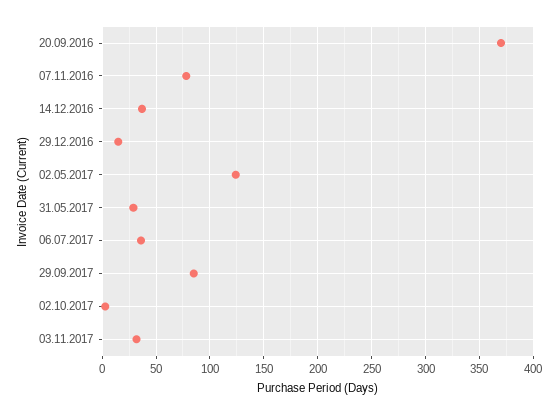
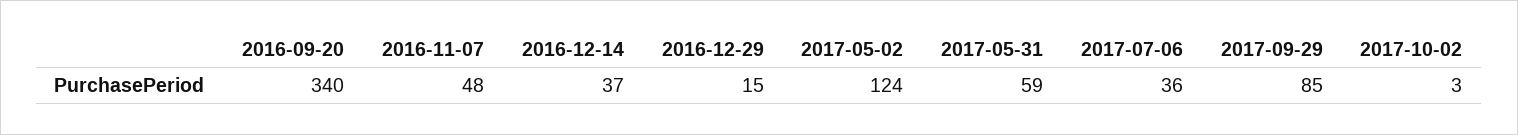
20.09.2016: 370 -> 340
07.11.2016: 80 -> 48
31.05.2017: 30 -> 59
03.11.2017: 30 -> none

